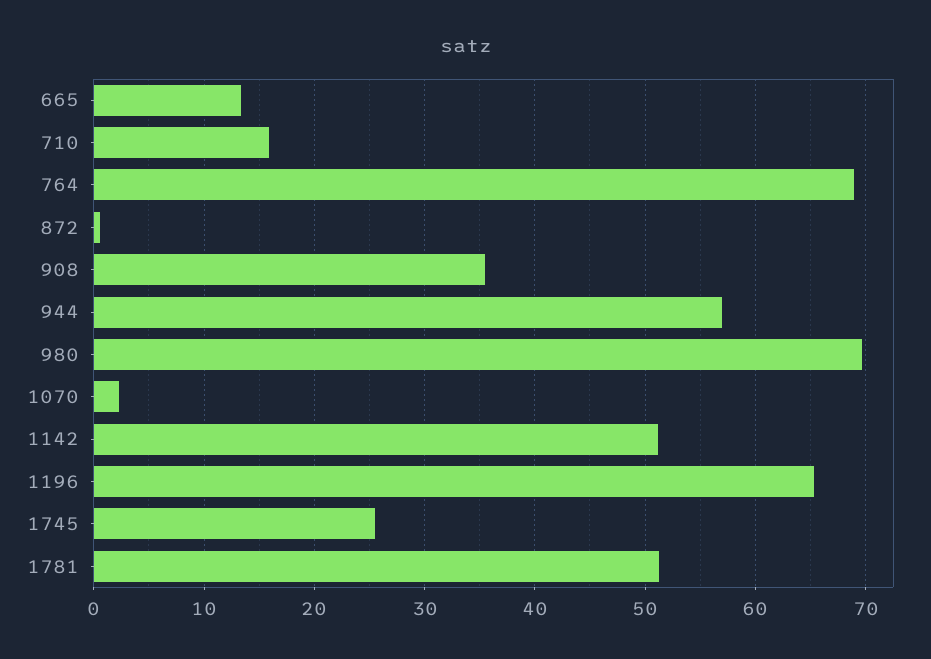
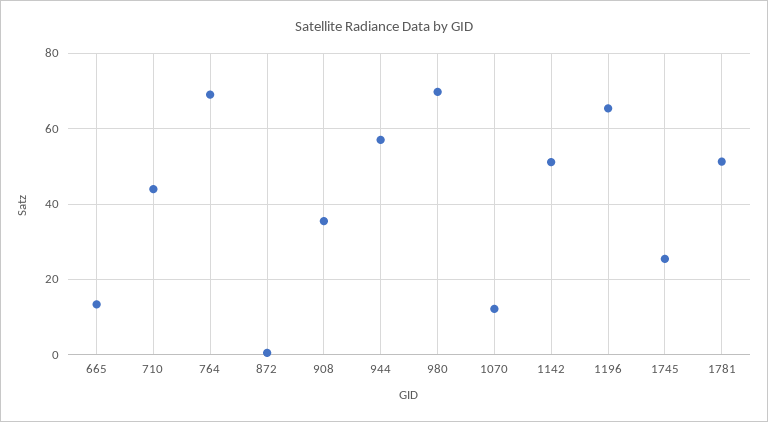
710: 16 -> 44
1070: 2 -> 12

